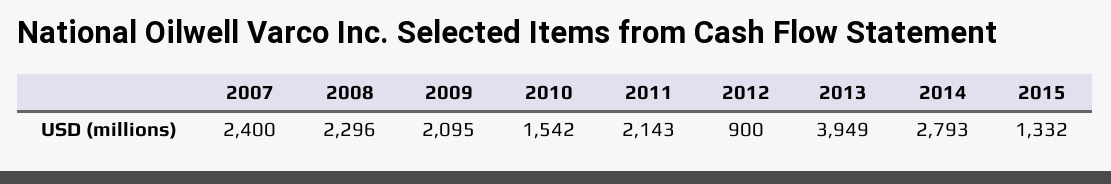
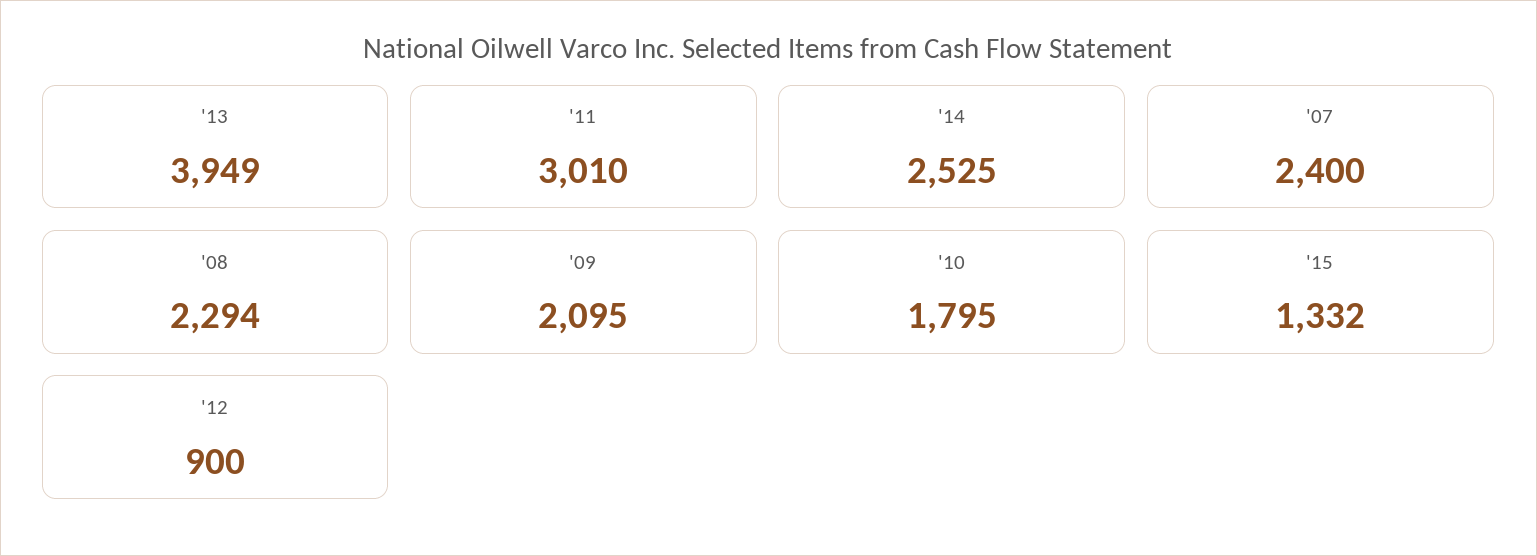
2008: 2296 -> 2294
2010: 1542 -> 1795
2011: 2143 -> 3010
2014: 2793 -> 2525

